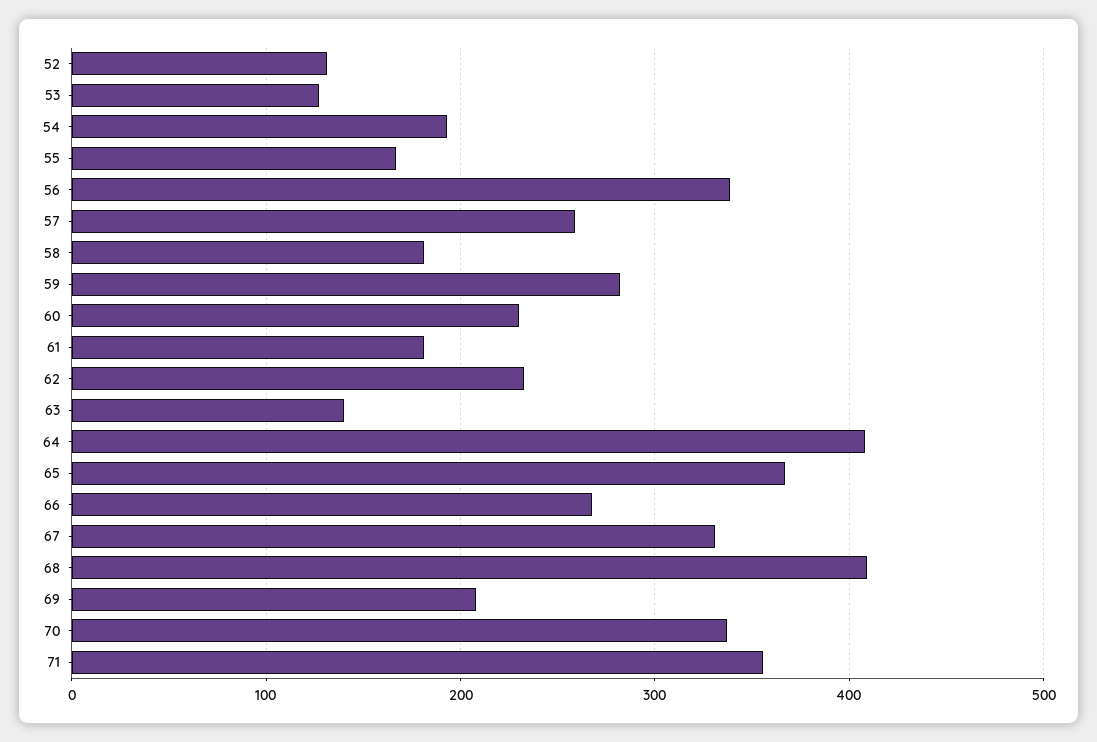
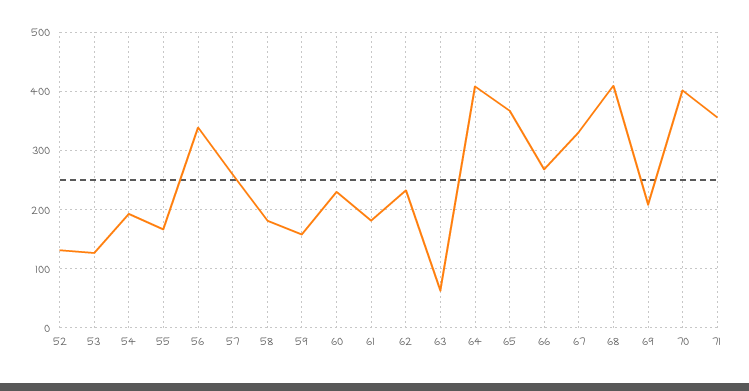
59: 280 -> 160
63: 140 -> 60
70: 340 -> 400

